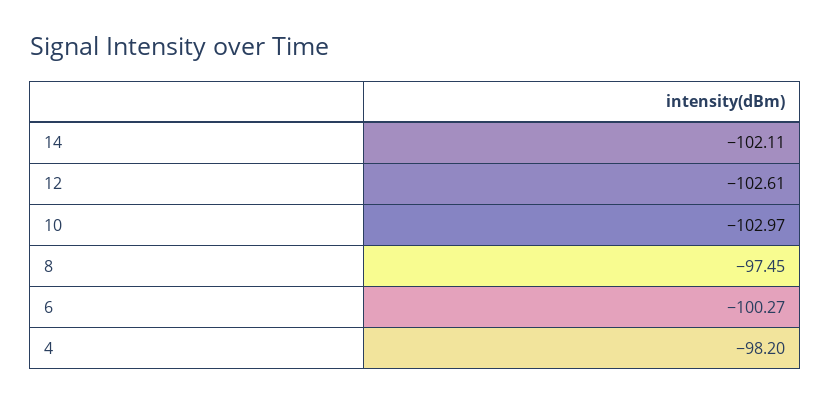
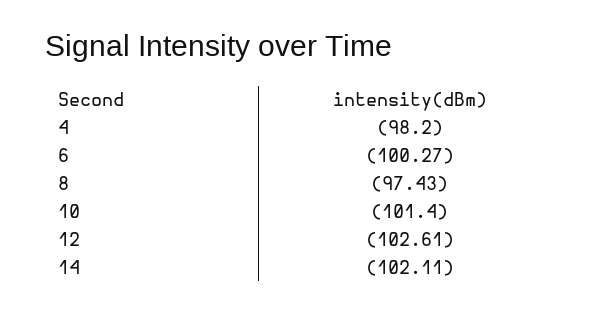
10: -102.97 -> -101.4
8: -97.45 -> -97.43

